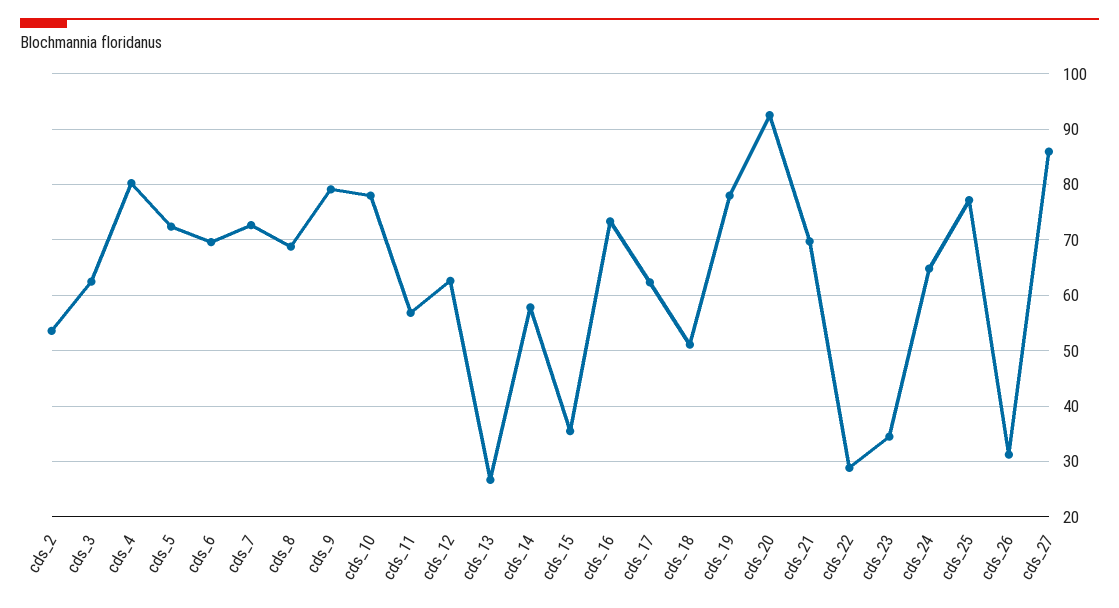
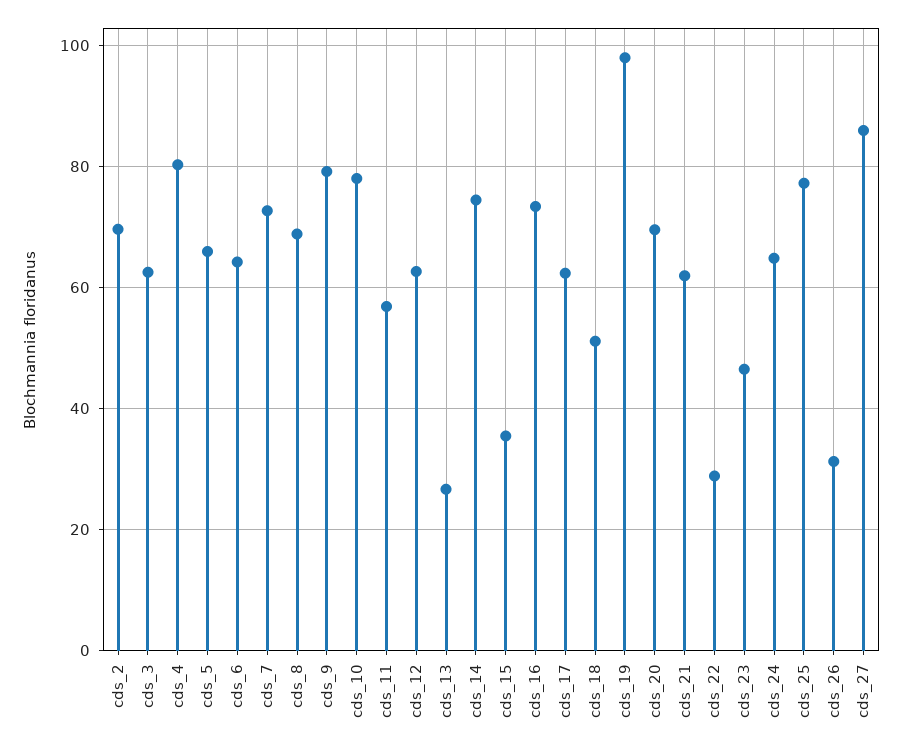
cds_2: 54 -> 70
cds_5: 72 -> 66
cds_6: 70 -> 64
cds_14: 58 -> 74
cds_19: 78 -> 98
cds_20: 92 -> 70
cds_21: 70 -> 62
cds_23: 34 -> 46

